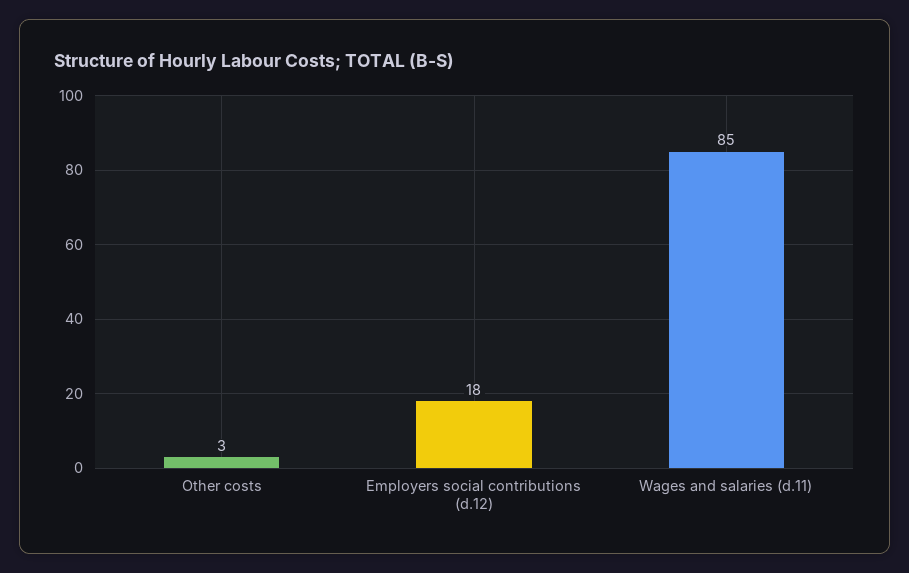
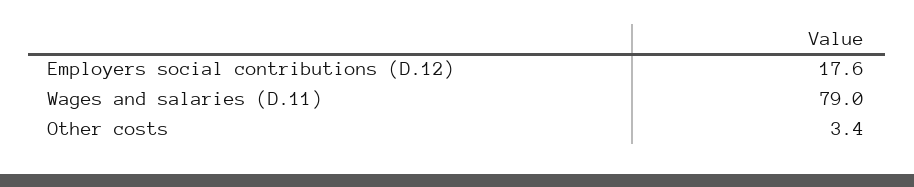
Wages and salaries (d.11): 85 -> 79

